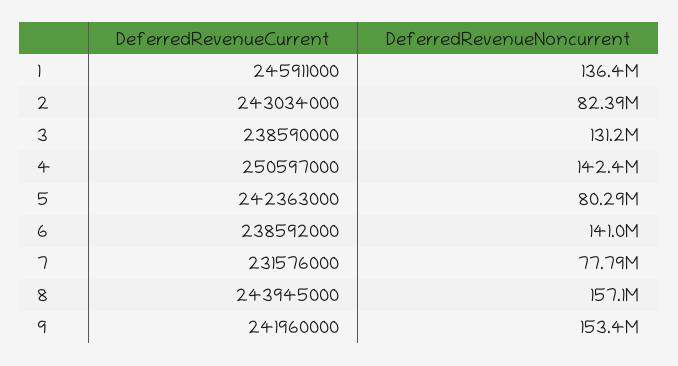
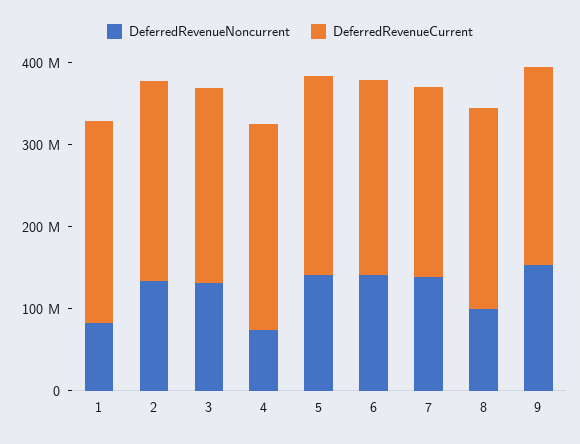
DeferredRevenueNoncurrent, 1: 136400000 -> 80000000
DeferredRevenueNoncurrent, 2: 82390000 -> 140000000
DeferredRevenueNoncurrent, 4: 142400000 -> 80000000
DeferredRevenueNoncurrent, 5: 80290000 -> 140000000
DeferredRevenueNoncurrent, 7: 77790000 -> 140000000
DeferredRevenueNoncurrent, 8: 157100000 -> 100000000

